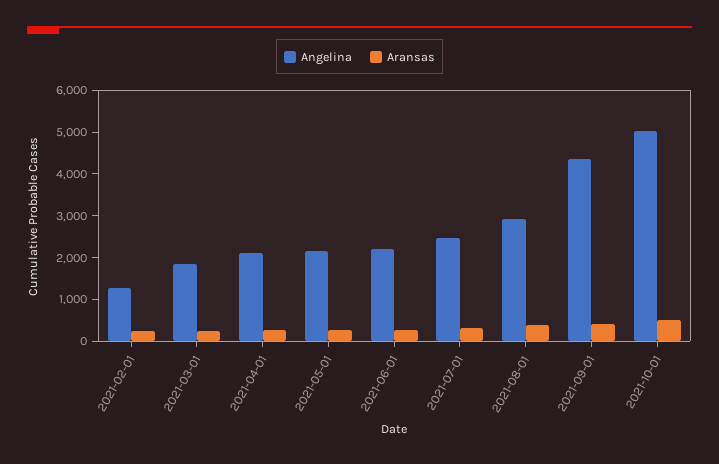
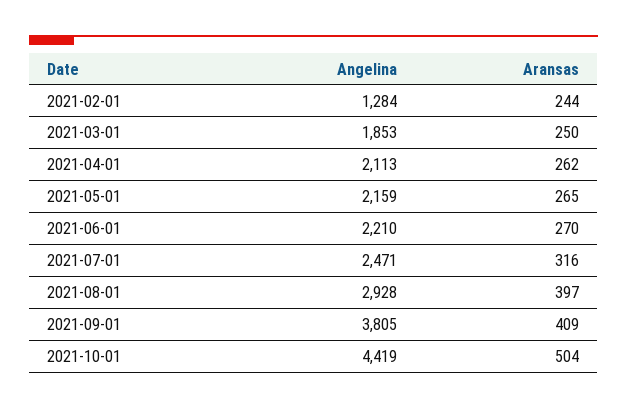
Angelina, 2021-09-01: 4400 -> 3805
Angelina, 2021-10-01: 5000 -> 4419

